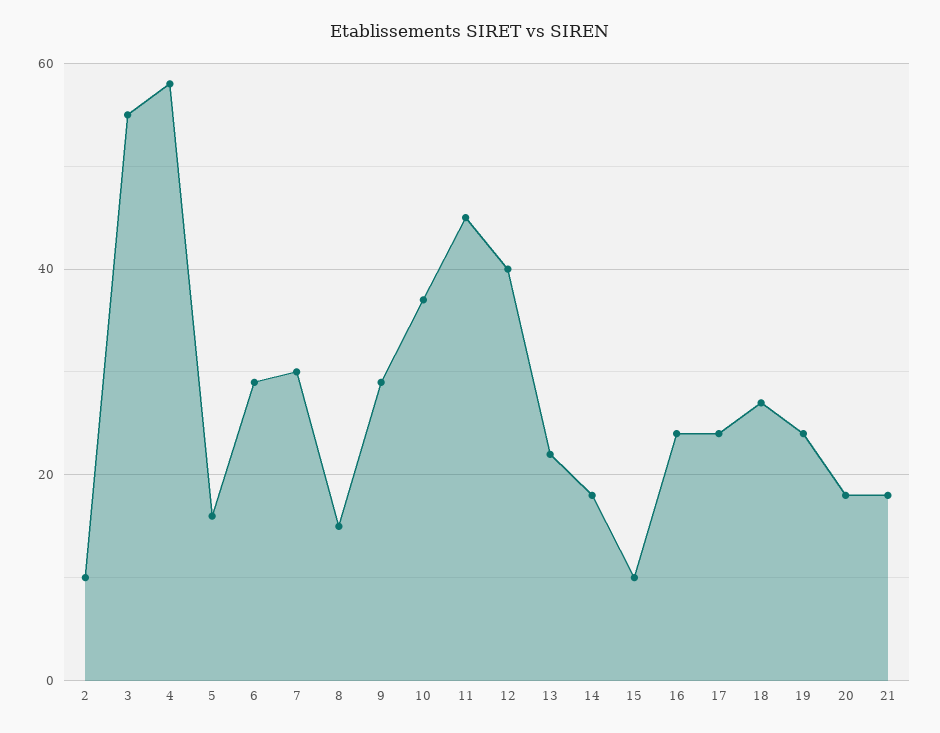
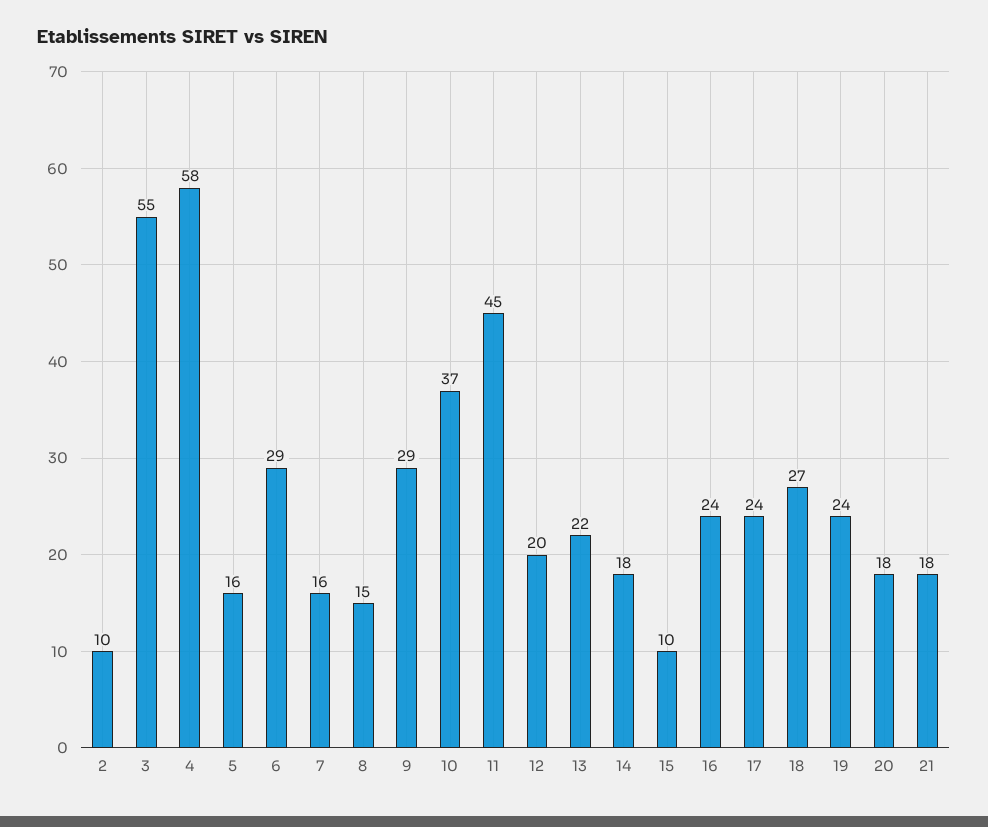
7: 30 -> 16
12: 40 -> 20

